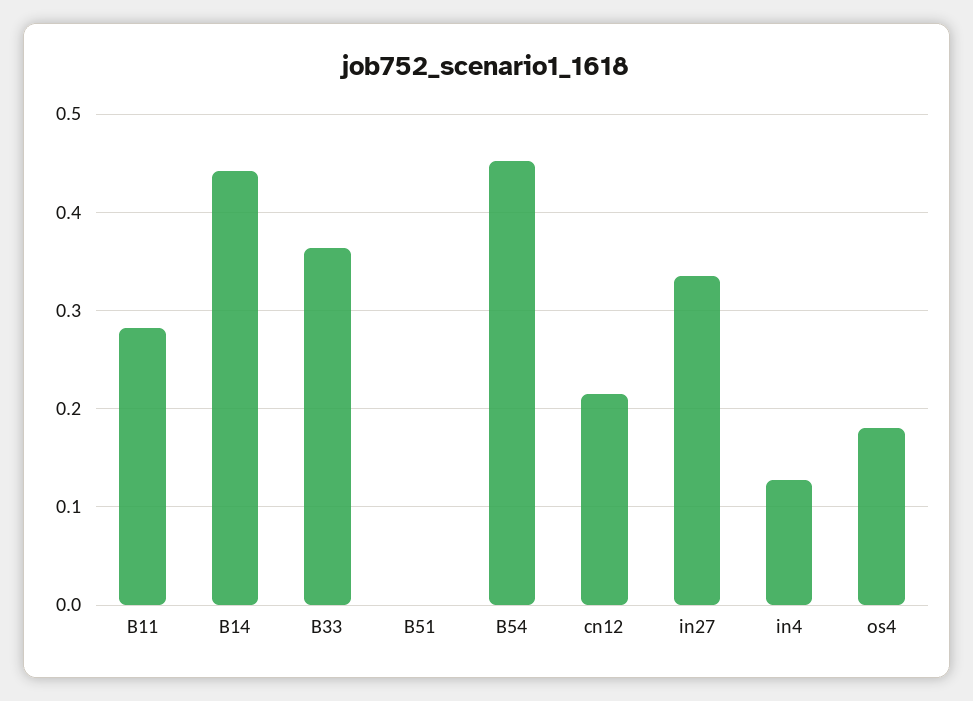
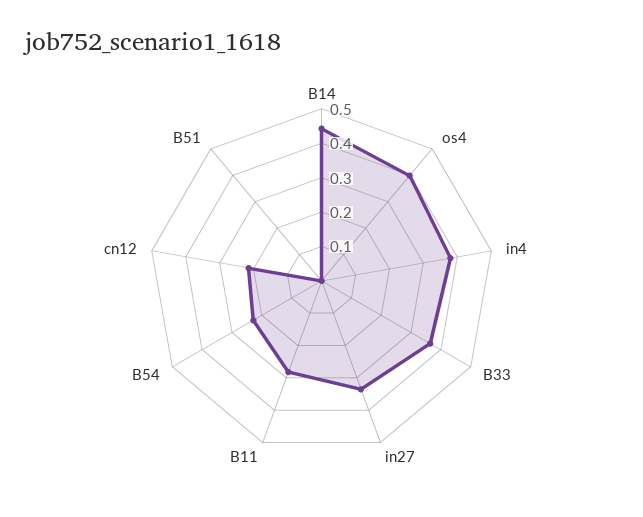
B54: 0.45 -> 0.225
in4: 0.13 -> 0.375
os4: 0.18 -> 0.4

